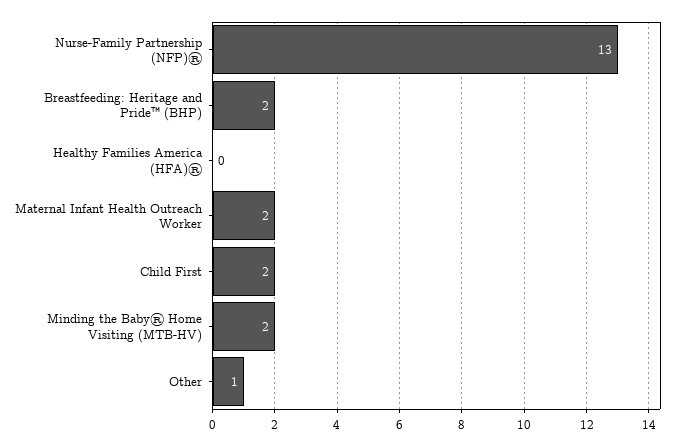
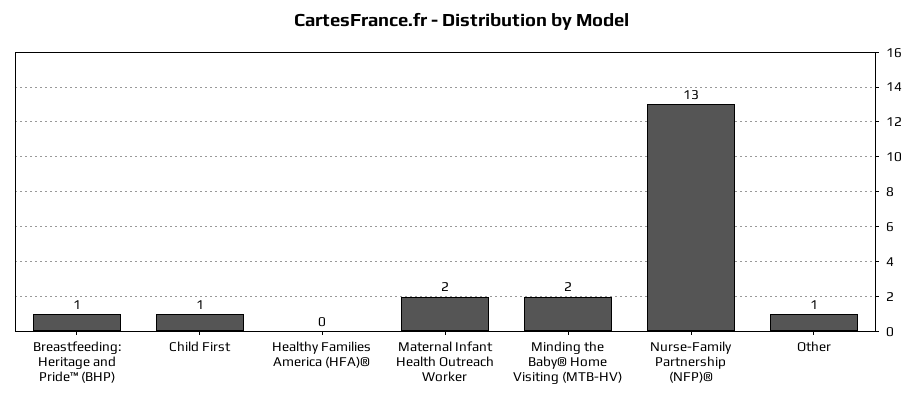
Breastfeeding: Heritage and Pride™ (BHP): 2 -> 1
Child First: 2 -> 1

